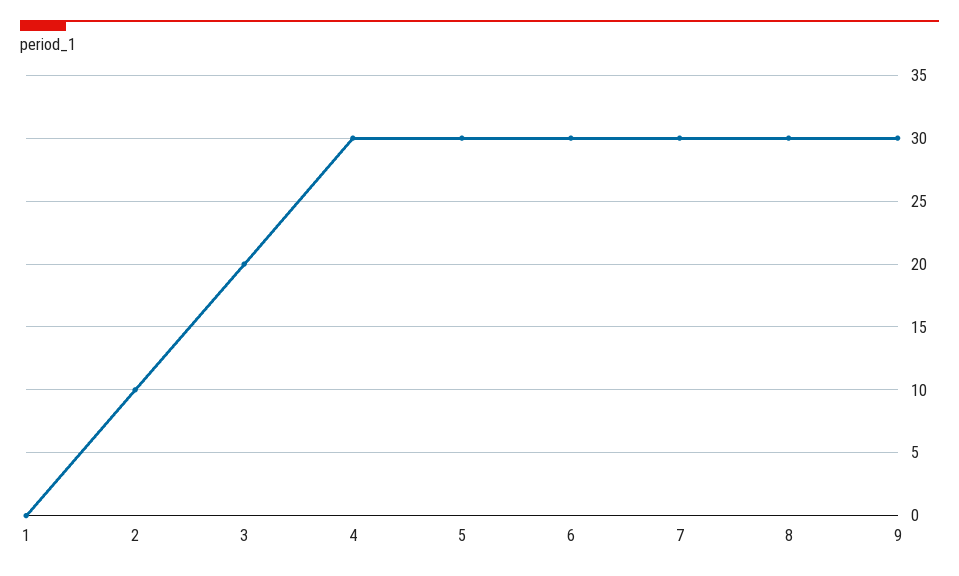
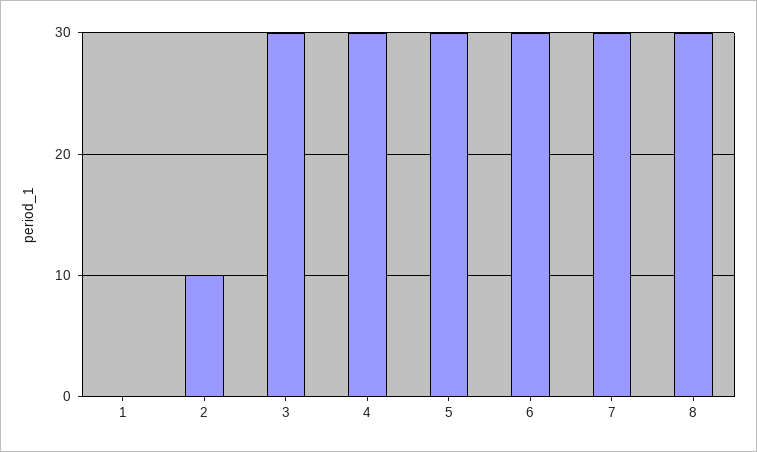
3: 20 -> 30
9: 30 -> none

